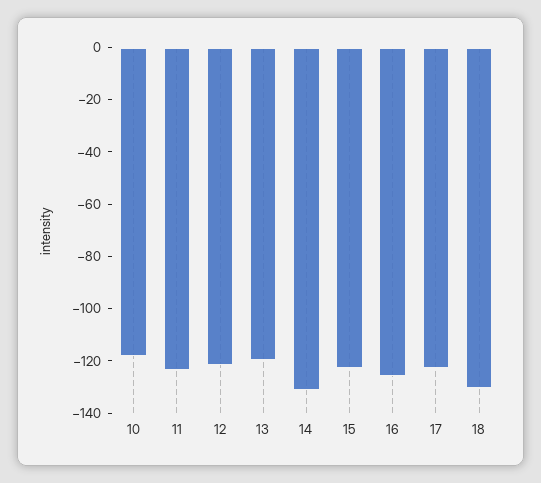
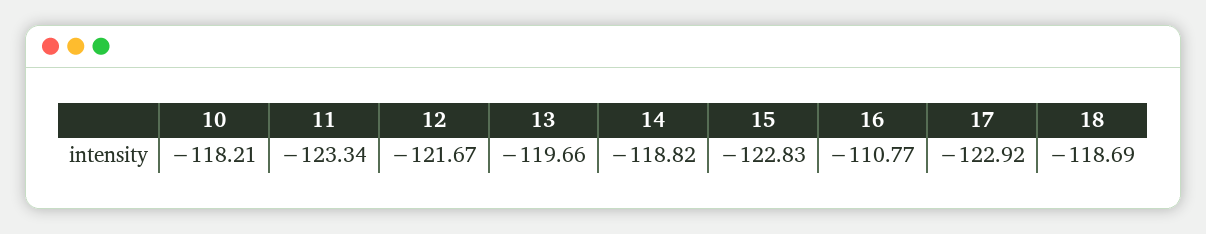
14: -130 -> -118.82
16: -125 -> -110.77
18: -130 -> -118.69

